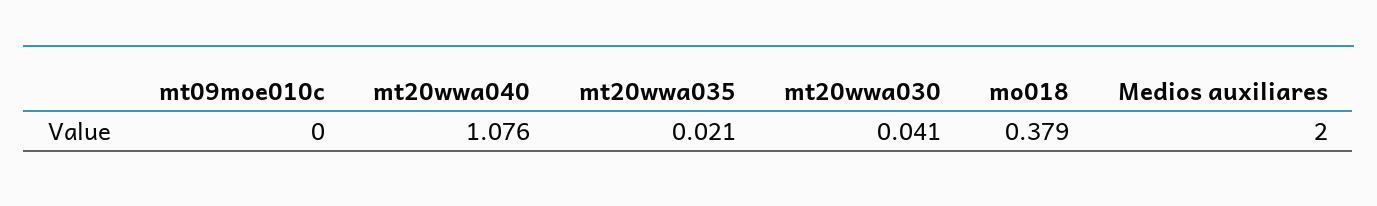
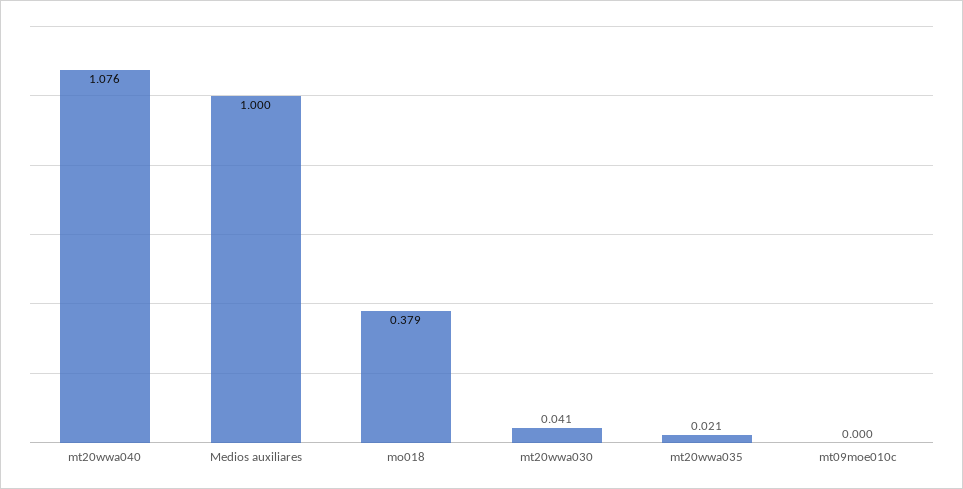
Medios auxiliares: 2 -> 1

